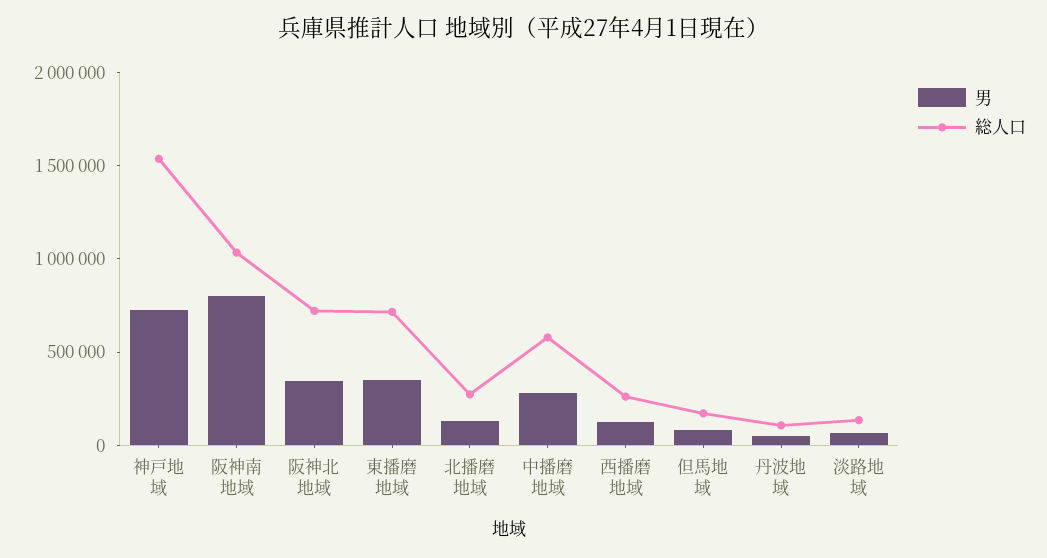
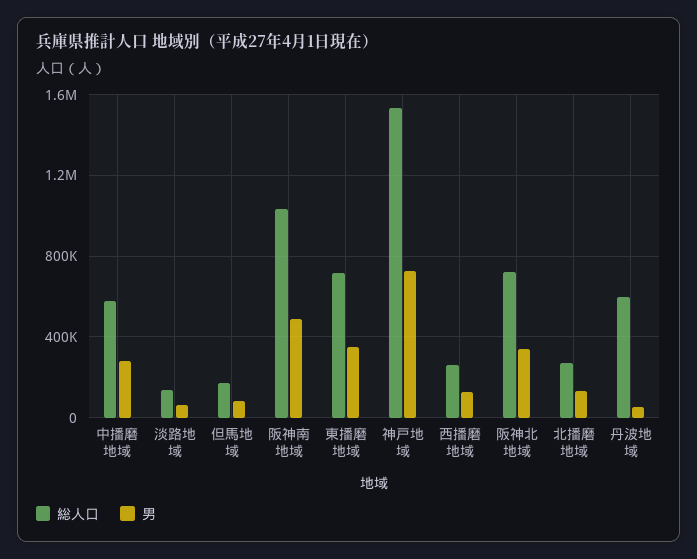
男, 阪神南地域: 800000 -> 500000
総人口, 丹波地域: 100000 -> 600000

